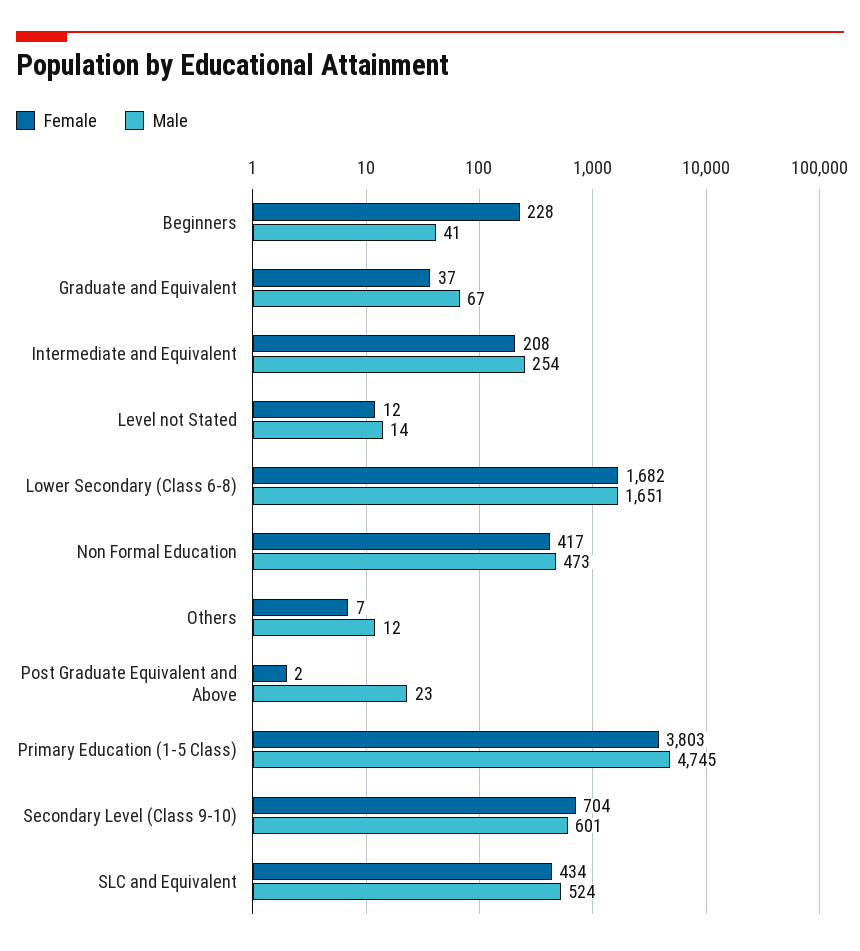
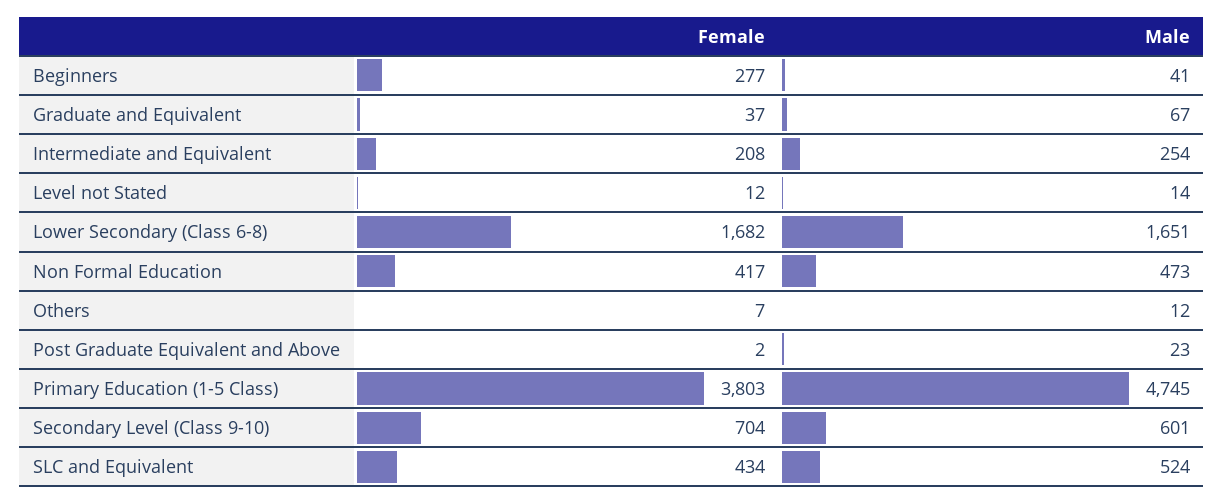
Female, Beginners: 228 -> 277

